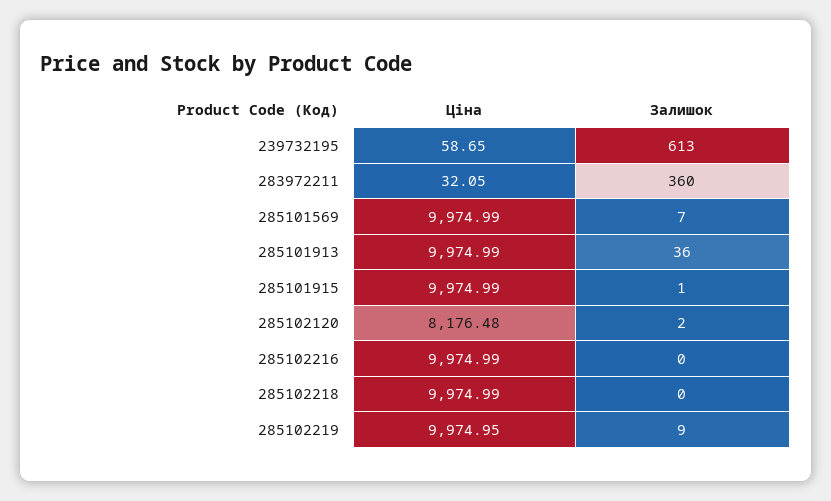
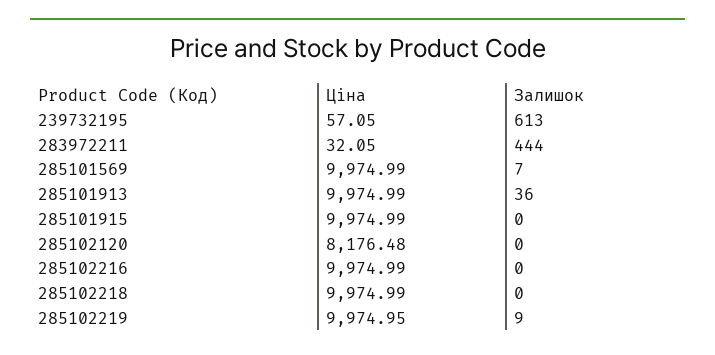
Ціна, 239732195: 58.65 -> 57.05
Залишок, 283972211: 360 -> 444
Залишок, 285101915: 1 -> 0
Залишок, 285102120: 2 -> 0

